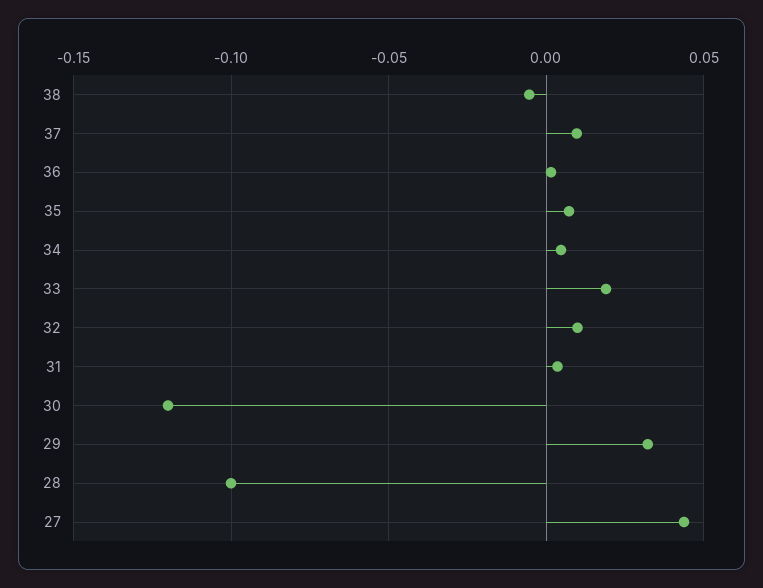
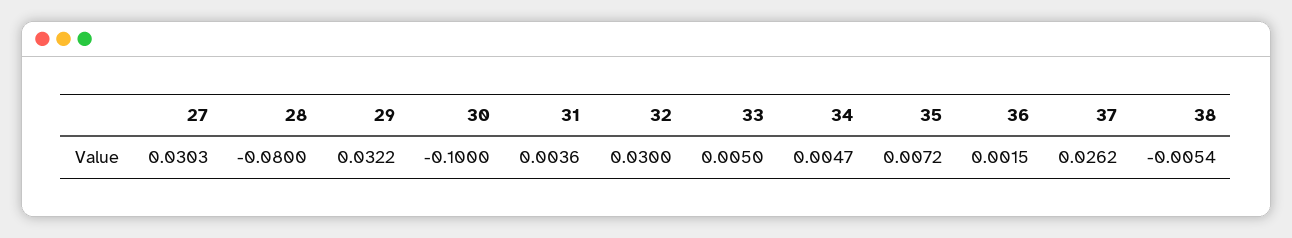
37: 0.01 -> 0.0262
33: 0.02 -> 0.005
32: 0.01 -> 0.03
30: -0.12 -> -0.1
28: -0.1 -> -0.08
27: 0.045 -> 0.0303

